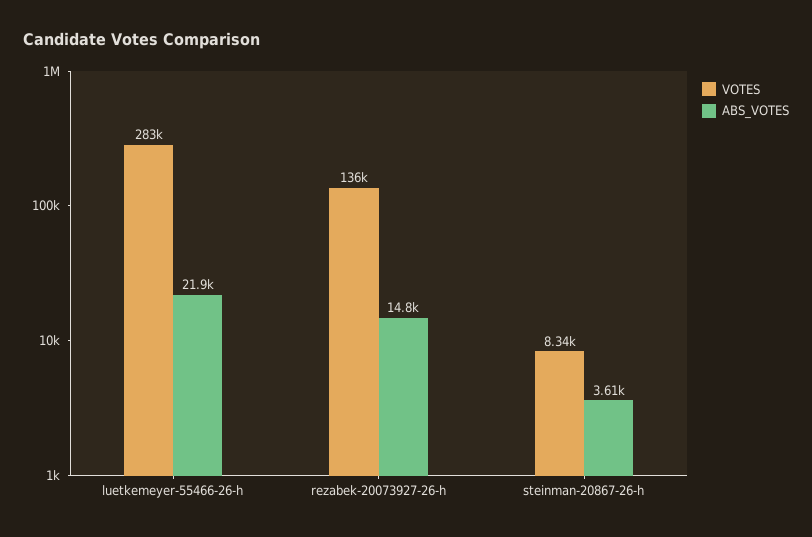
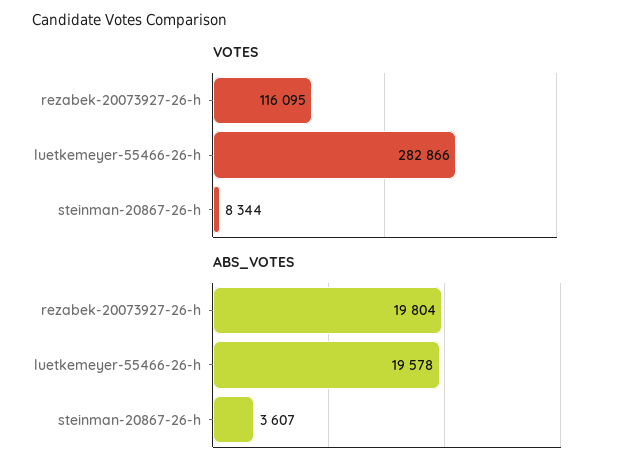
ABS_VOTES, luetkemeyer-55466-26-h: 21900 -> 19578
VOTES, rezabek-20073927-26-h: 136000 -> 116095
ABS_VOTES, rezabek-20073927-26-h: 14800 -> 19804

